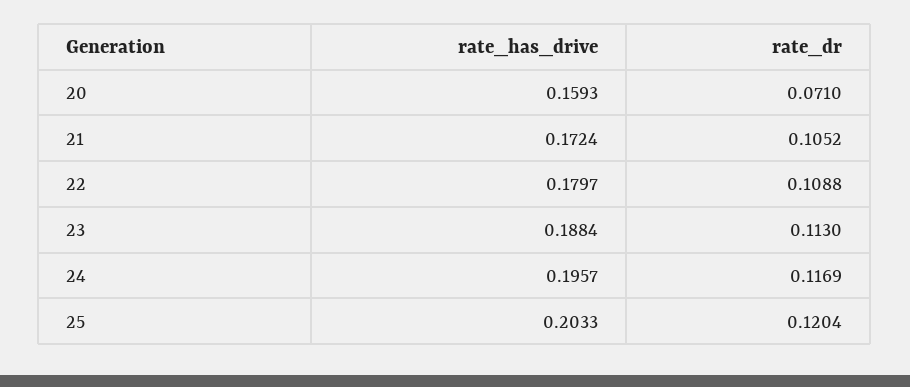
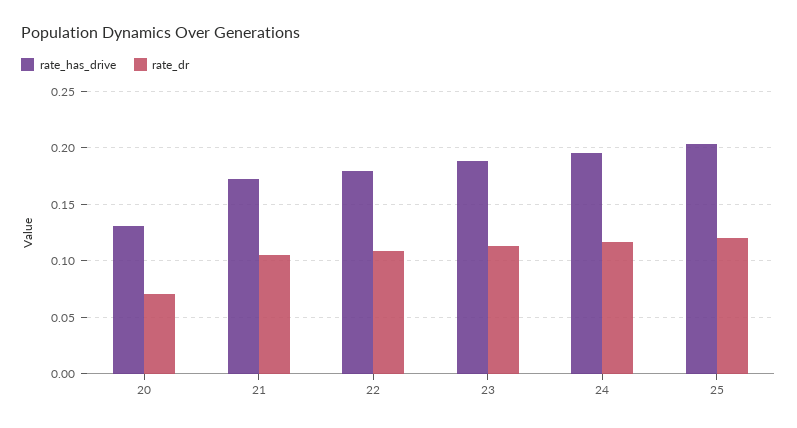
rate_has_drive, 20: 0.1593 -> 0.13

